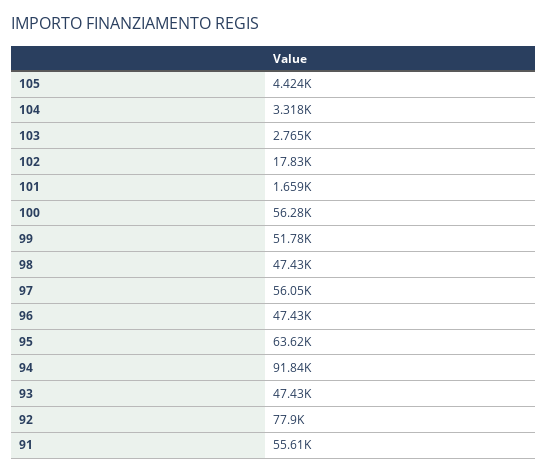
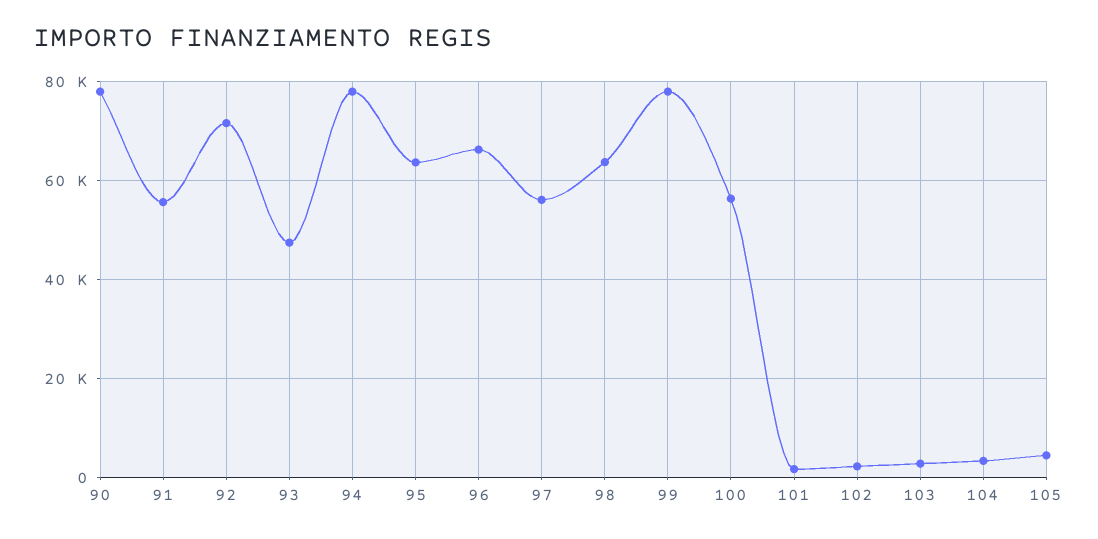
102: 17830 -> 2000
99: 51780 -> 78000
98: 47430 -> 64000
96: 47430 -> 66000
94: 91840 -> 78000
92: 77900 -> 72000
90: none -> 78000

